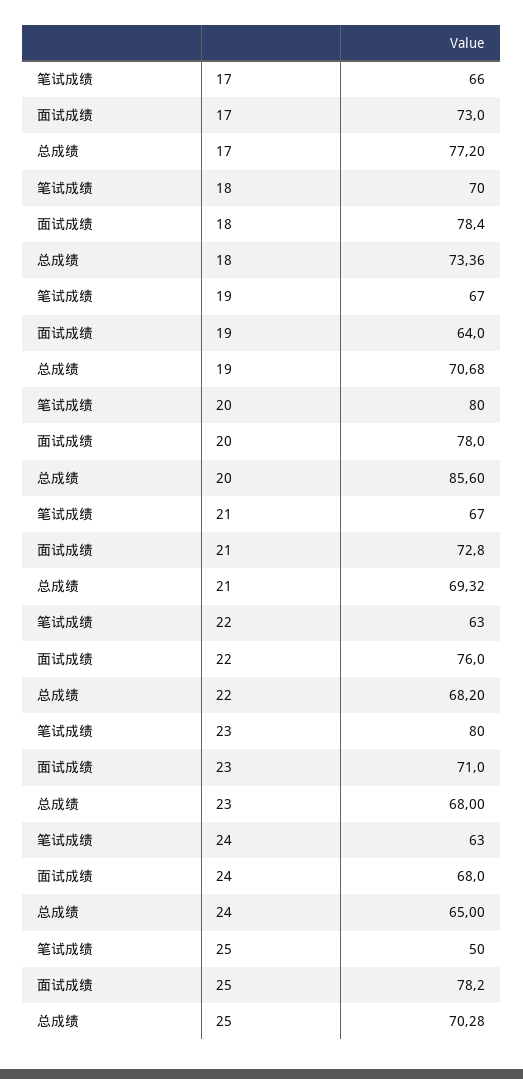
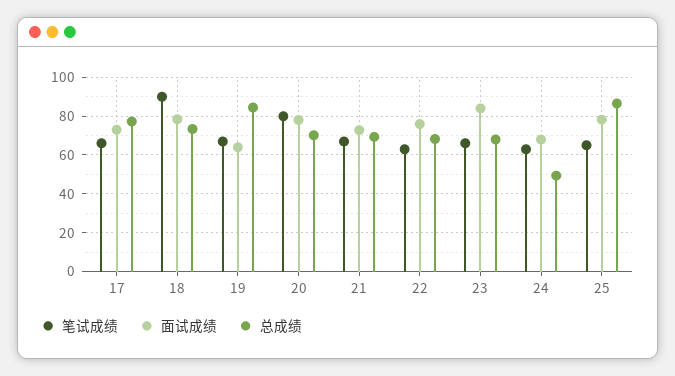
笔试成绩, 18: 70 -> 90
总成绩, 19: 70.68 -> 85
总成绩, 20: 85.6 -> 70
笔试成绩, 23: 80 -> 65
面试成绩, 23: 71 -> 85
总成绩, 24: 65 -> 50
笔试成绩, 25: 50 -> 65
总成绩, 25: 70.28 -> 85

